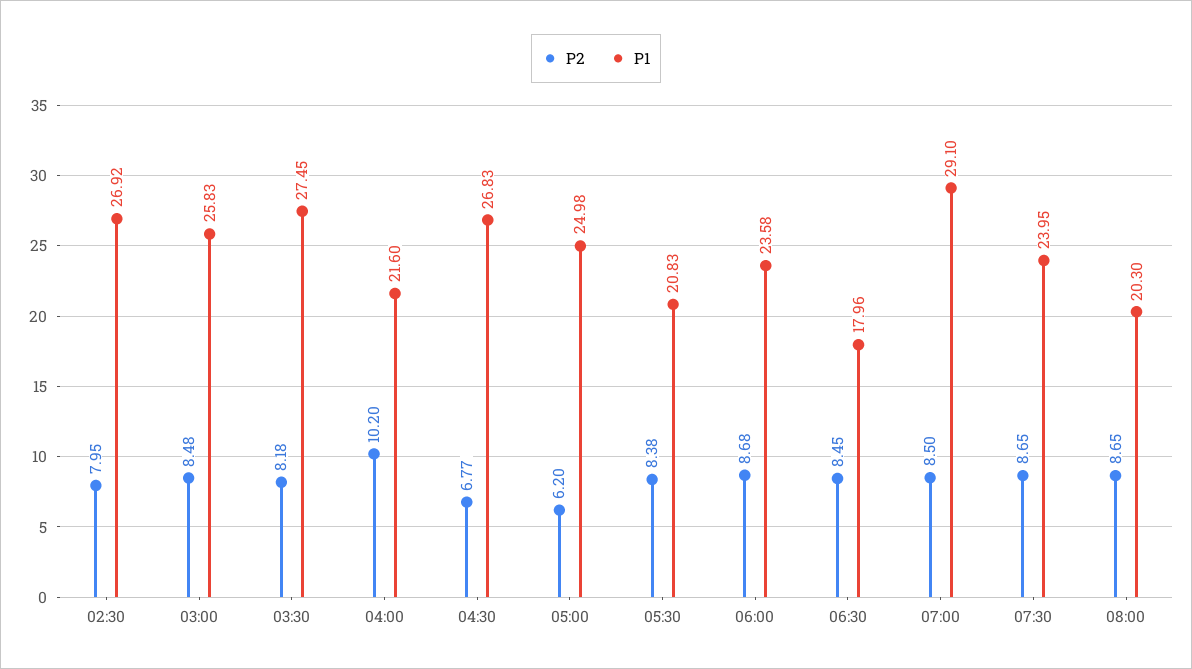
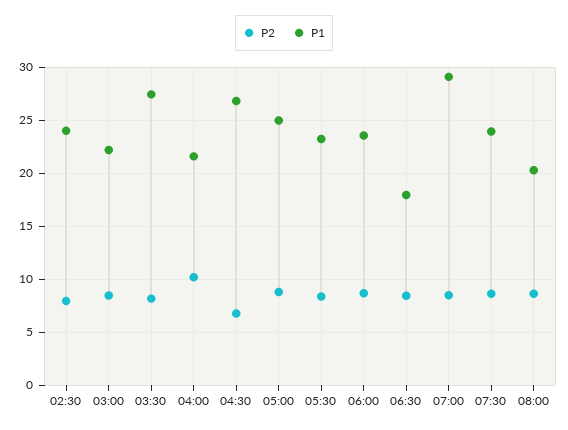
P1, 02:30: 26.92 -> 24
P1, 03:00: 25.83 -> 22
P2, 05:00: 6.2 -> 9
P1, 05:30: 20.83 -> 23

